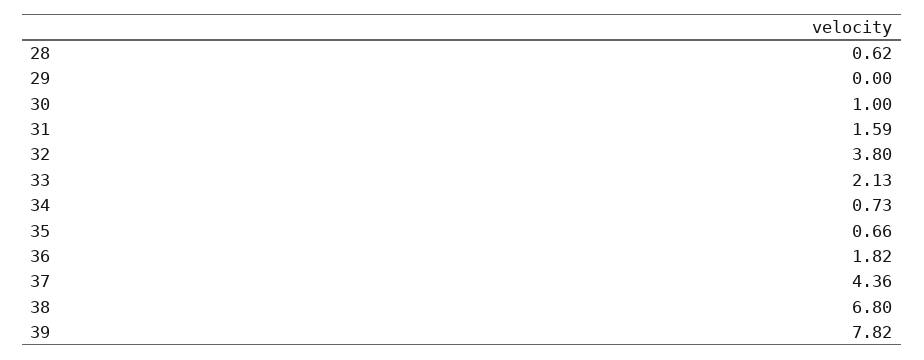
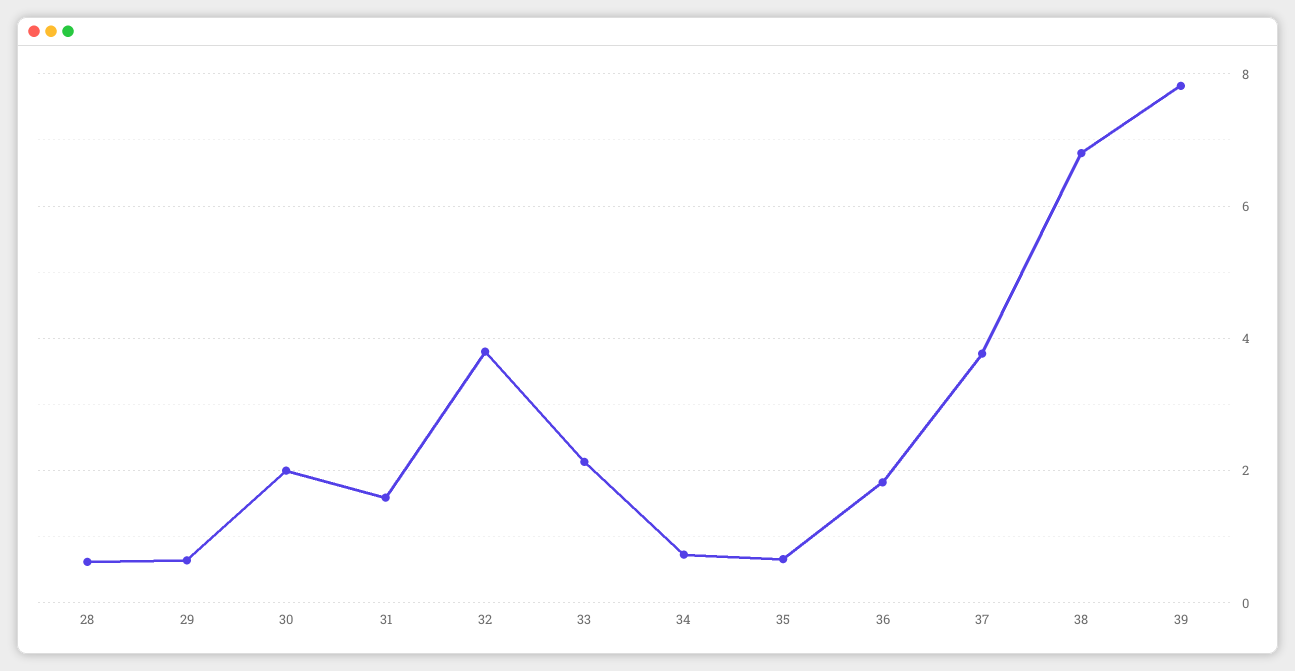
29: 0 -> 0.6
30: 1 -> 2
37: 4.36 -> 3.8

